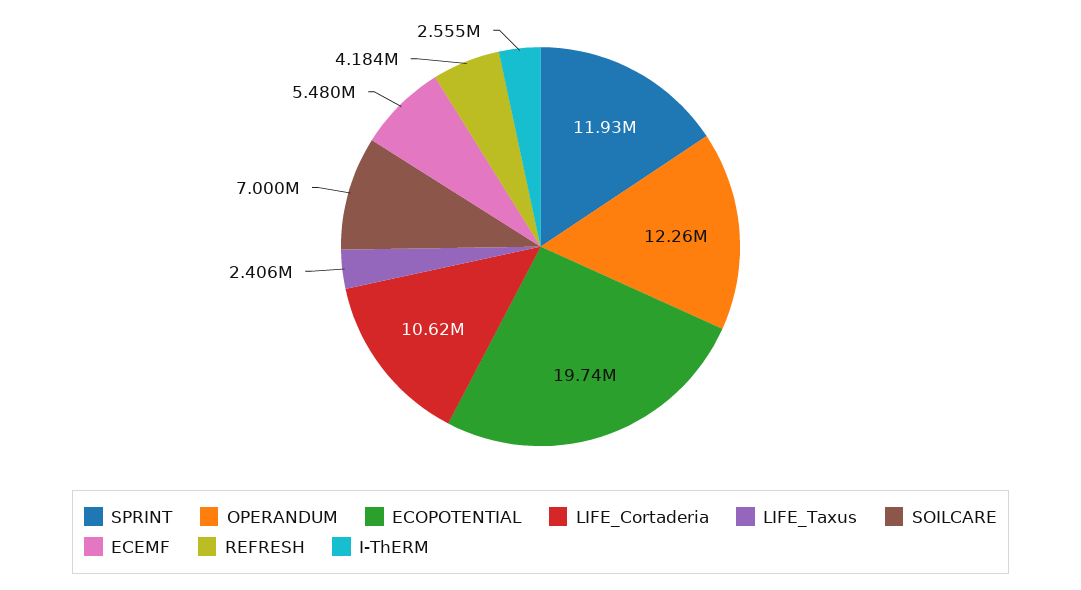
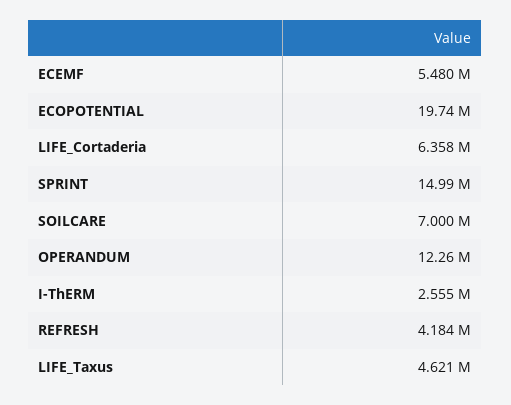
SPRINT: 11930000 -> 14990000
LIFE_Cortaderia: 10620000 -> 6358000
LIFE_Taxus: 2406000 -> 4621000

